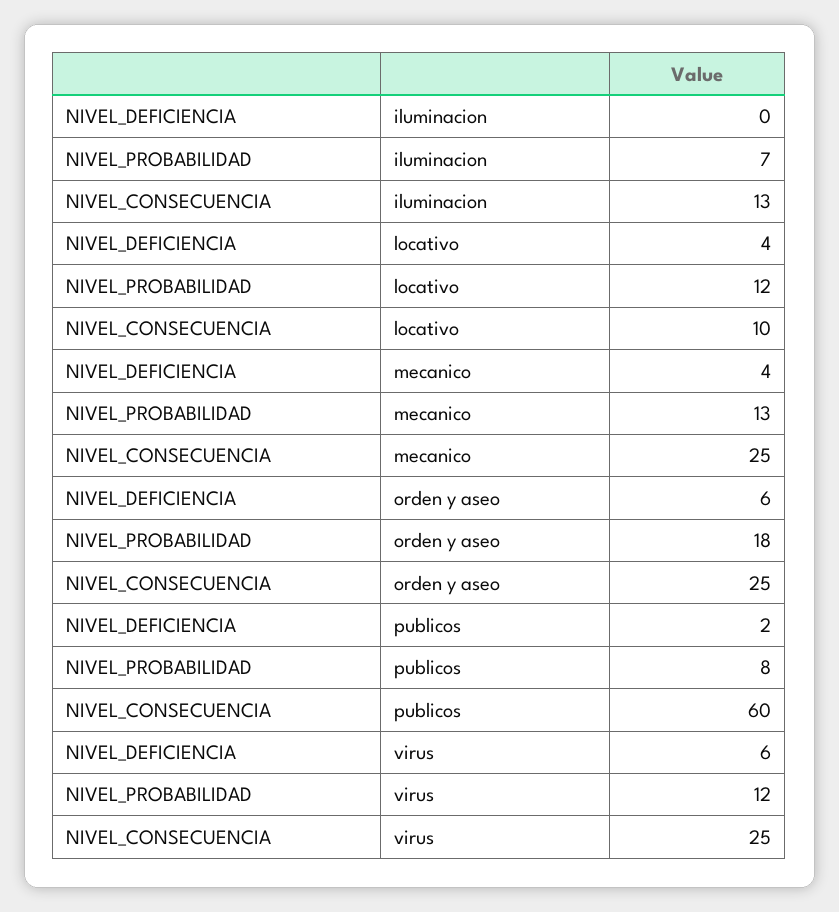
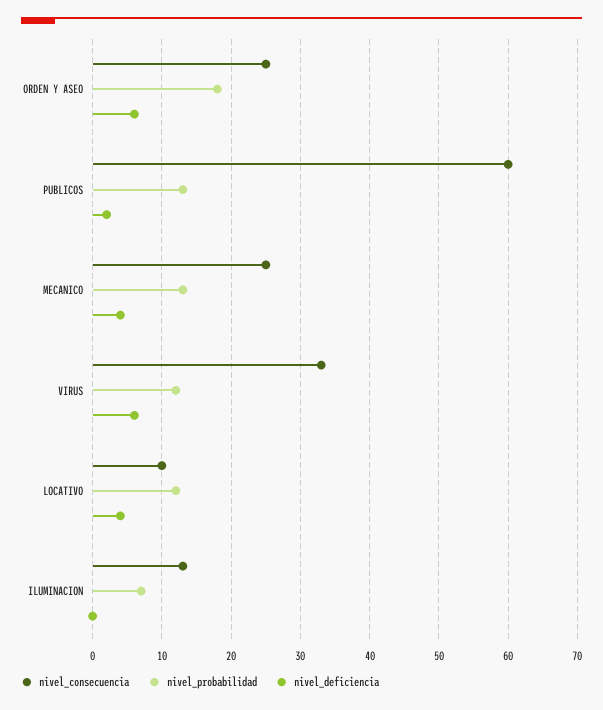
NIVEL_PROBABILIDAD, publicos: 8 -> 13
NIVEL_CONSECUENCIA, virus: 25 -> 33

